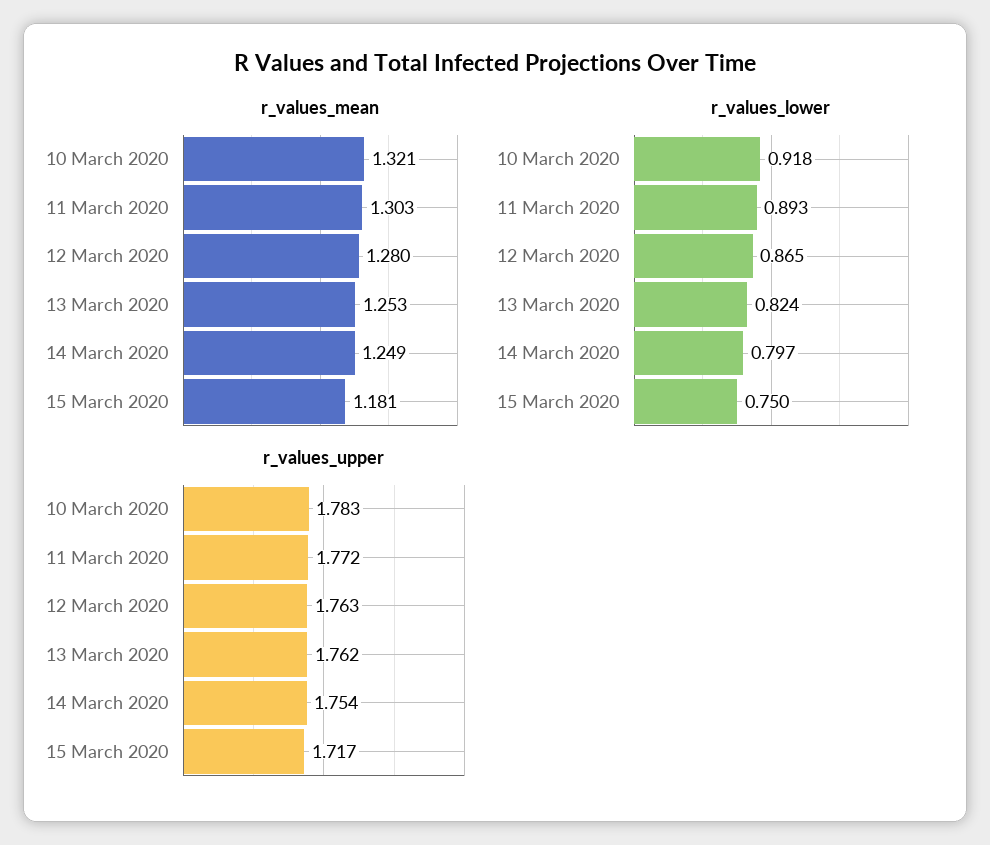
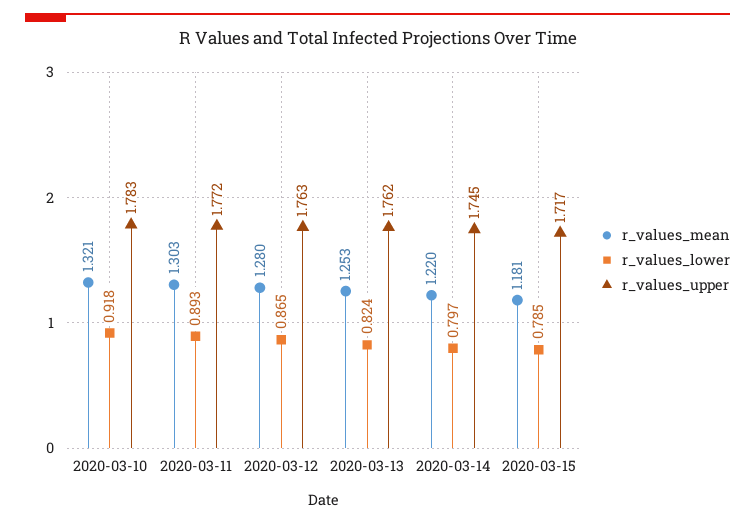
r_values_mean, 14 March 2020: 1.249 -> 1.22
r_values_lower, 15 March 2020: 0.75 -> 0.785
r_values_upper, 14 March 2020: 1.754 -> 1.745

